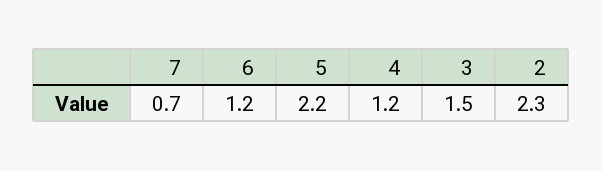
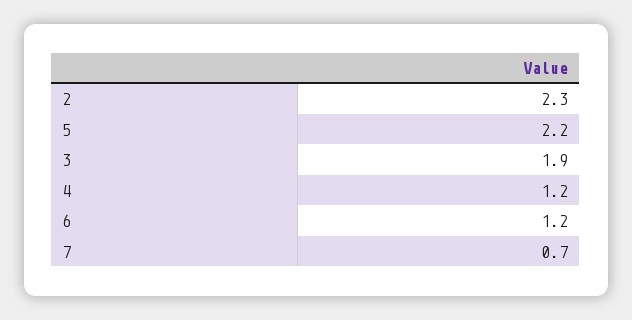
3: 1.5 -> 1.9

